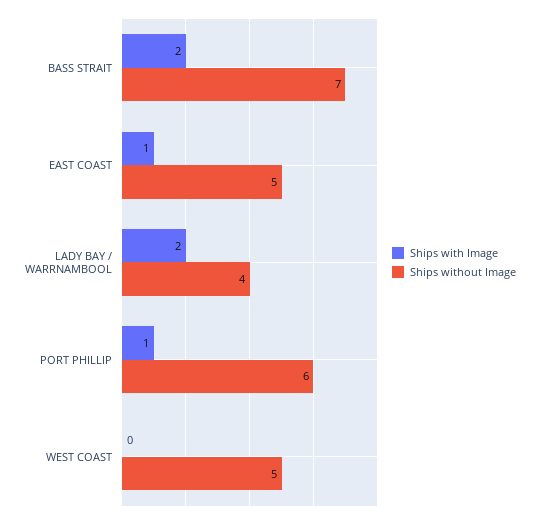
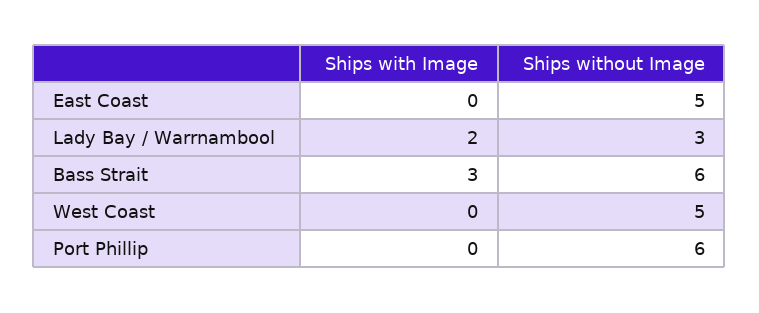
Ships with Image, BASS STRAIT: 2 -> 3
Ships without Image, BASS STRAIT: 7 -> 6
Ships with Image, EAST COAST: 1 -> 0
Ships without Image, LADY BAY / WARRNAMBOOL: 4 -> 3
Ships with Image, PORT PHILLIP: 1 -> 0

